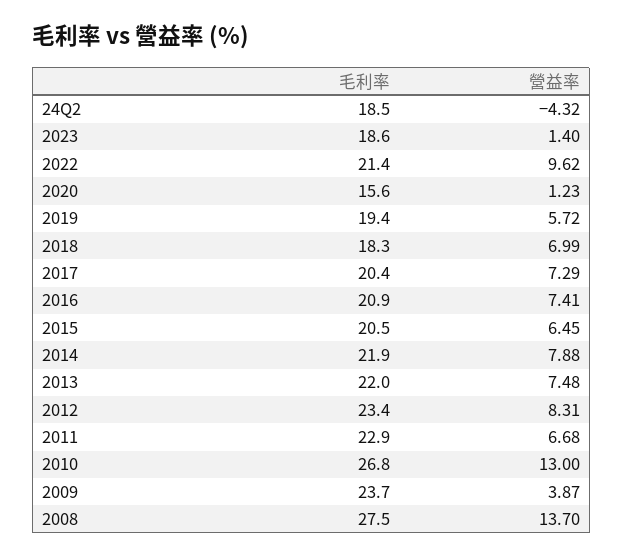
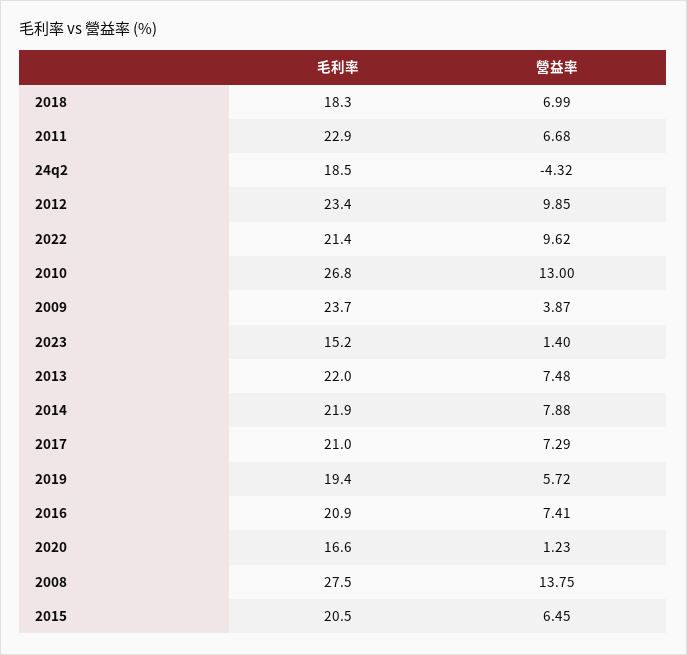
毛利率, 2023: 18.6 -> 15.2
毛利率, 2020: 15.6 -> 16.6
毛利率, 2017: 20.4 -> 21
營益率, 2012: 8.31 -> 9.85
營益率, 2008: 13.7 -> 13.75

